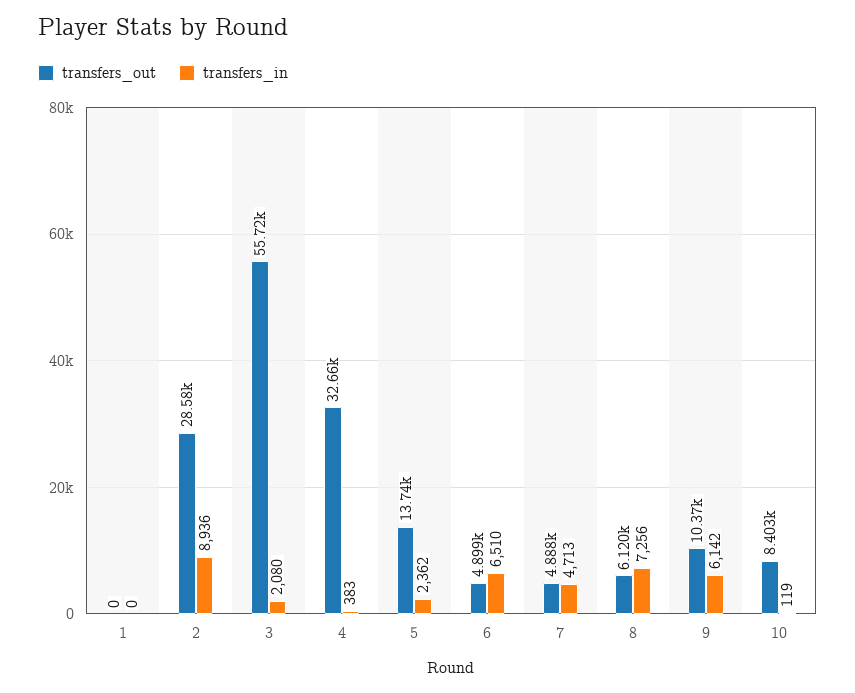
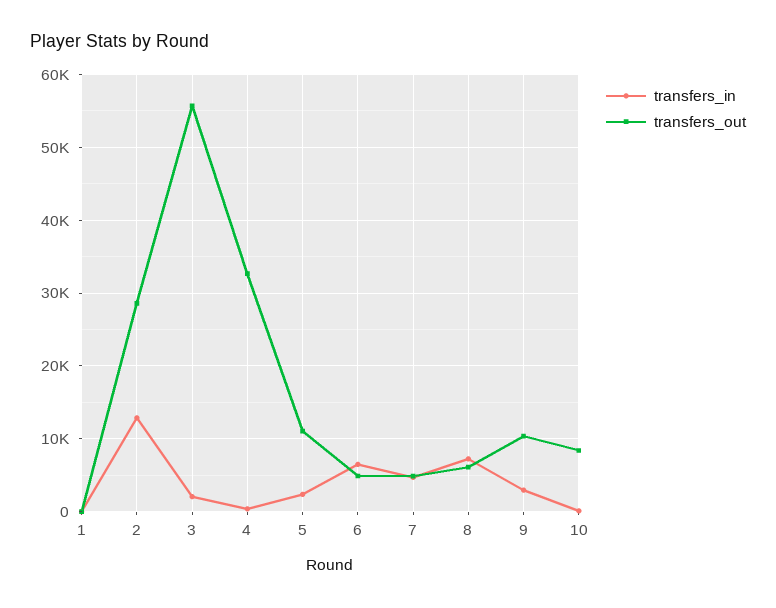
transfers_in, 2: 8936 -> 13000
transfers_out, 5: 13740 -> 11000
transfers_in, 9: 6142 -> 3000

